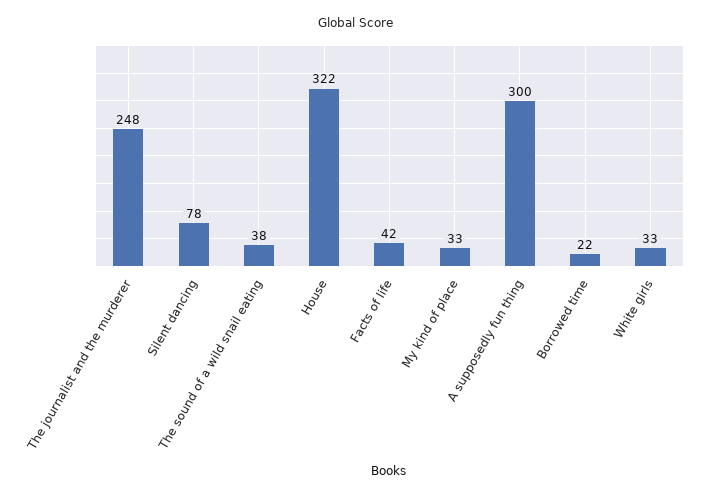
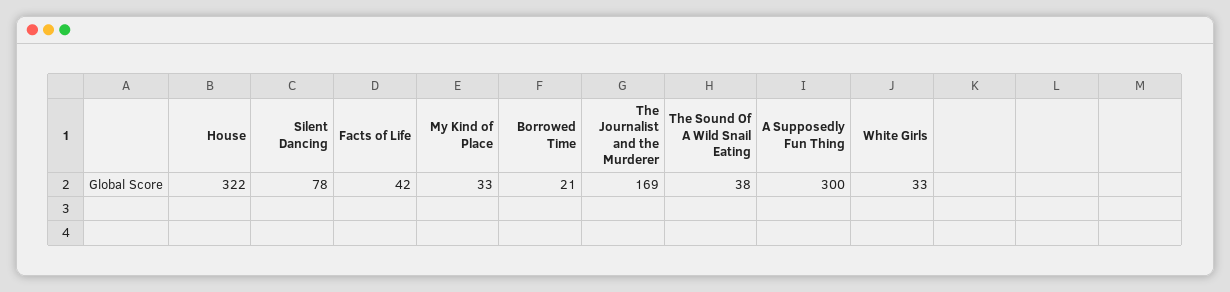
The journalist and the murderer: 248 -> 169
Borrowed time: 22 -> 21

